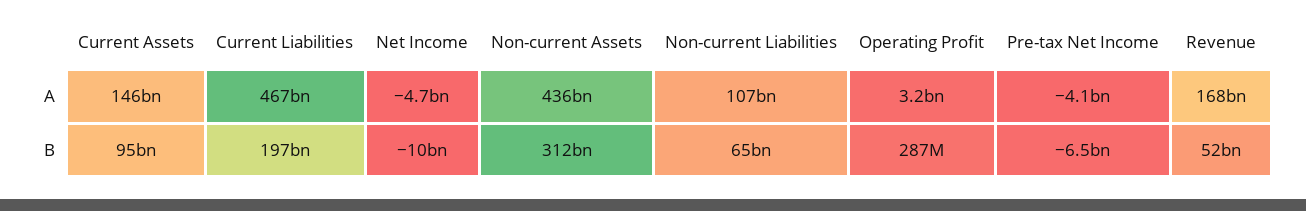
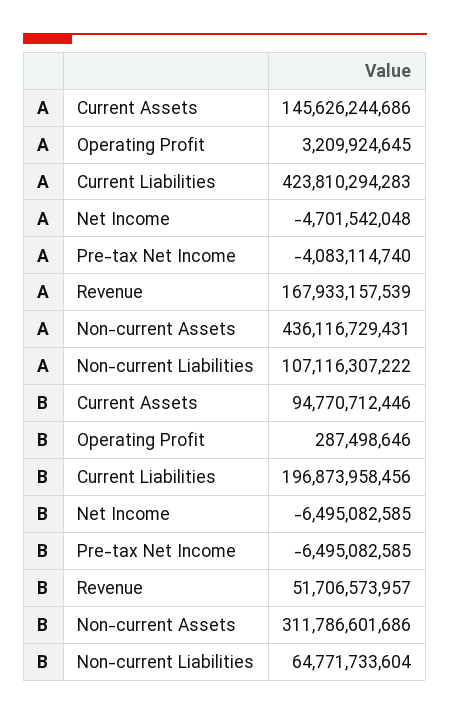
Current Liabilities, A: 467000000000 -> 423810294283
Net Income, B: -10000000000 -> -6495082585

